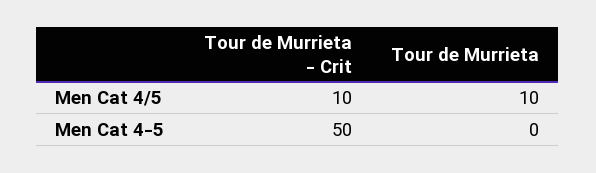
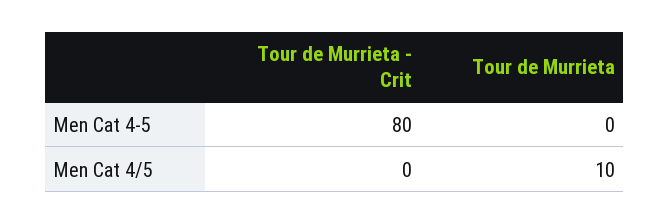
Tour de Murrieta - Crit, Men Cat 4/5: 10 -> 0
Tour de Murrieta - Crit, Men Cat 4-5: 50 -> 80

